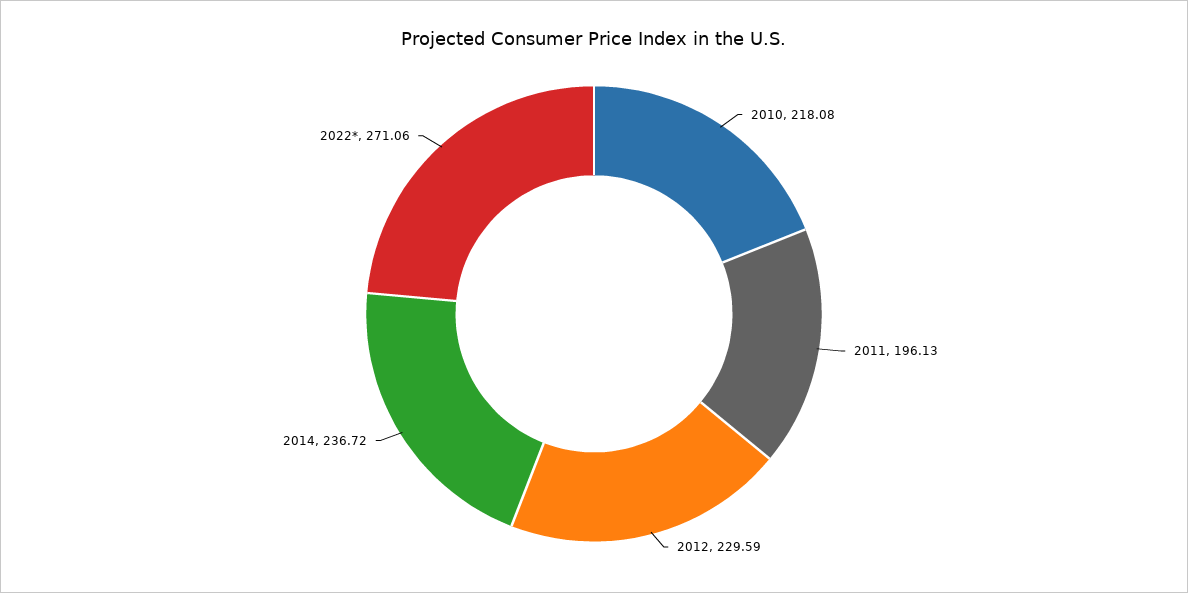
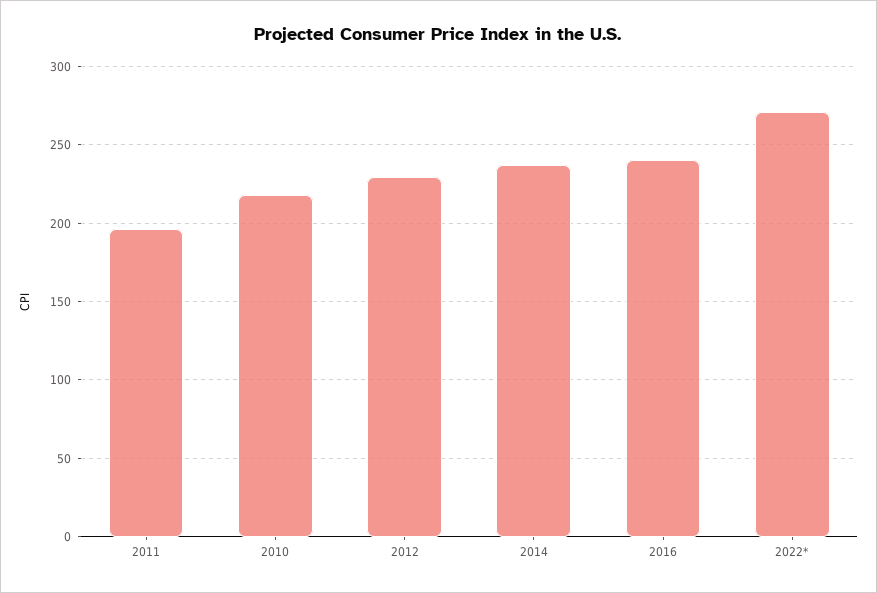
2016: none -> 240

